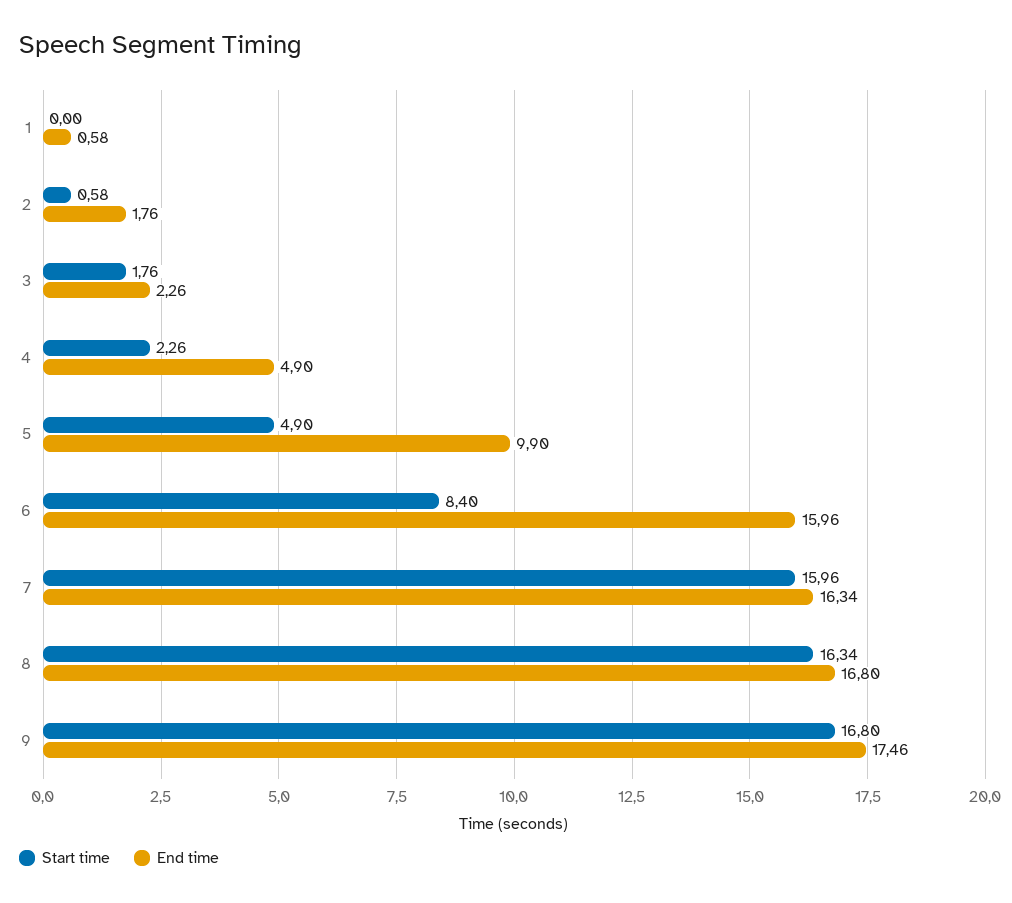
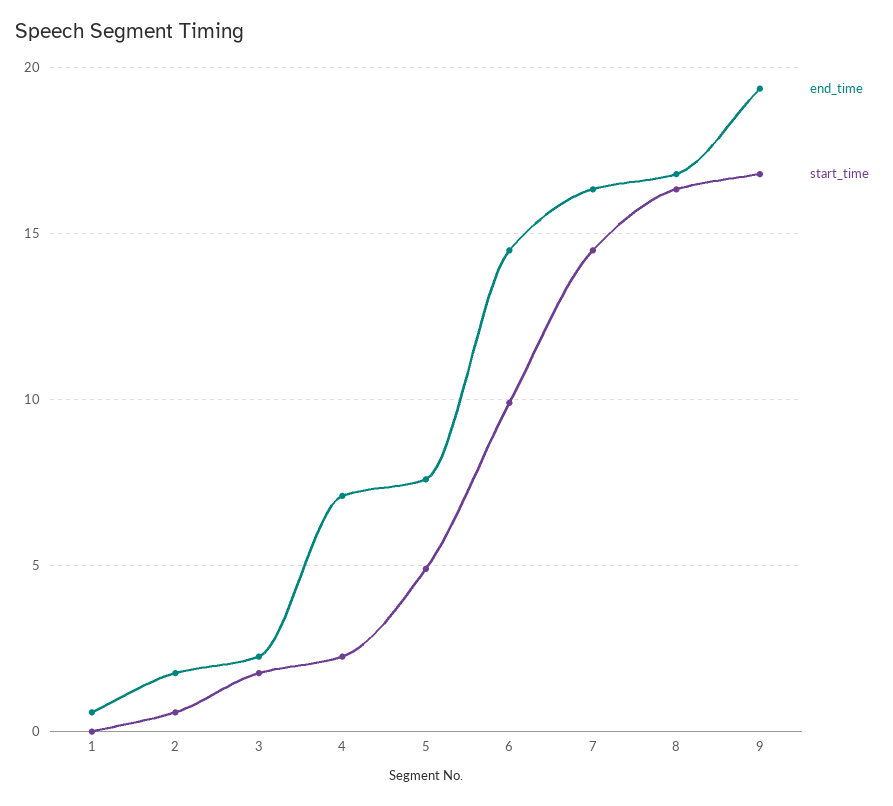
End time, 4: 4.9 -> 7
End time, 5: 9.9 -> 7.5
Start time, 6: 8.4 -> 10
End time, 6: 15.96 -> 14.5
Start time, 7: 15.96 -> 14.5
End time, 9: 17.46 -> 19.5

